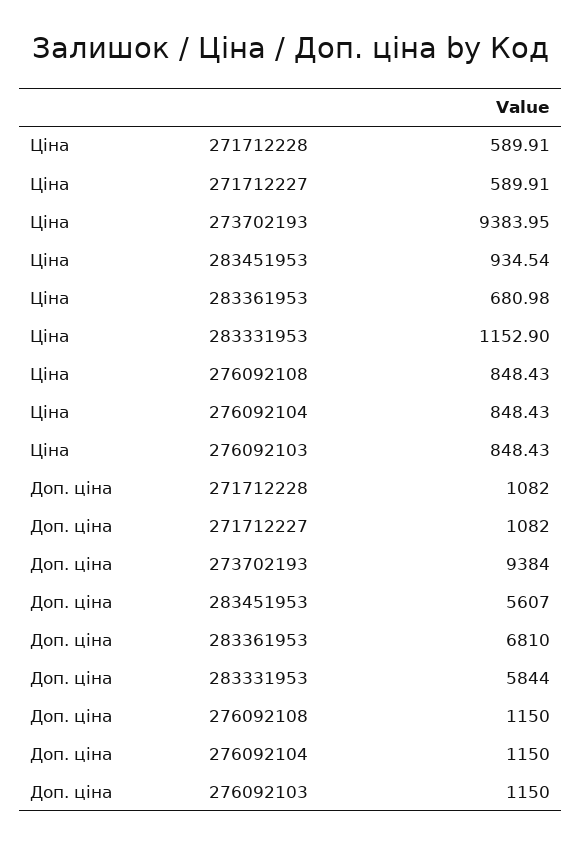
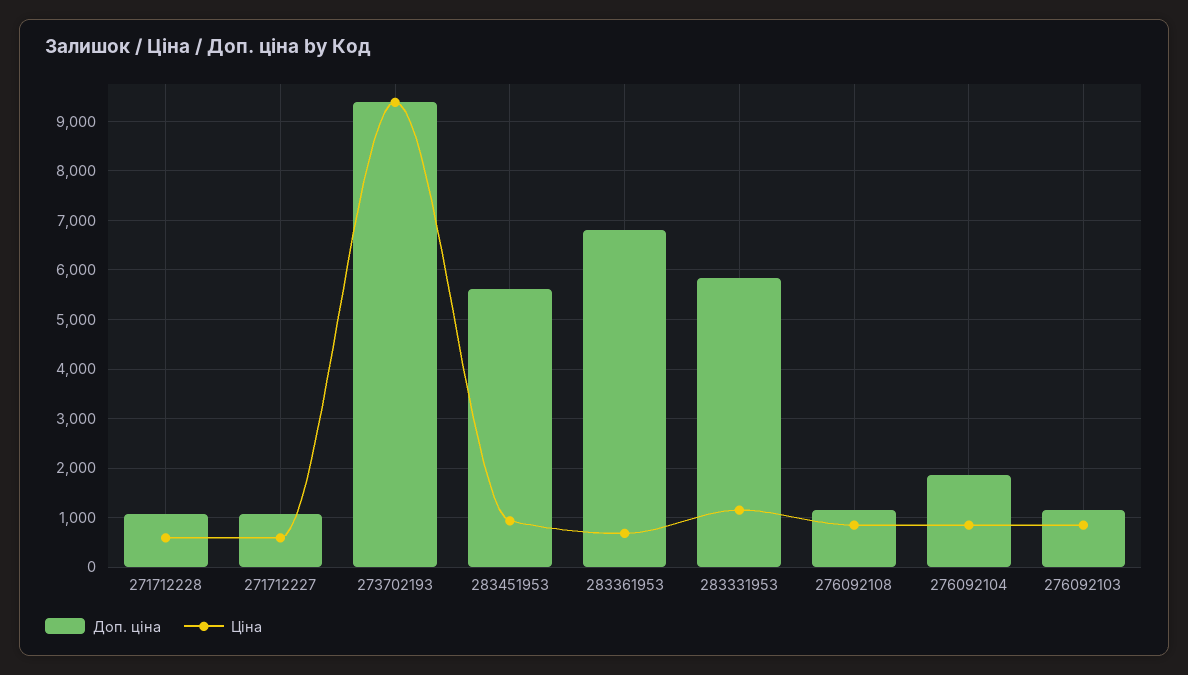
Доп. ціна, 276092104: 1150 -> 1800

